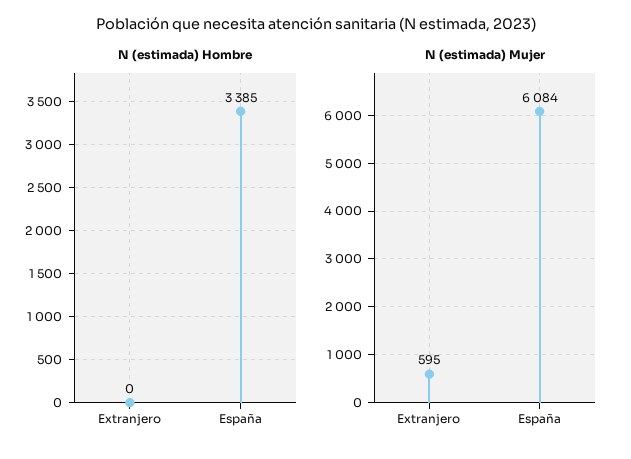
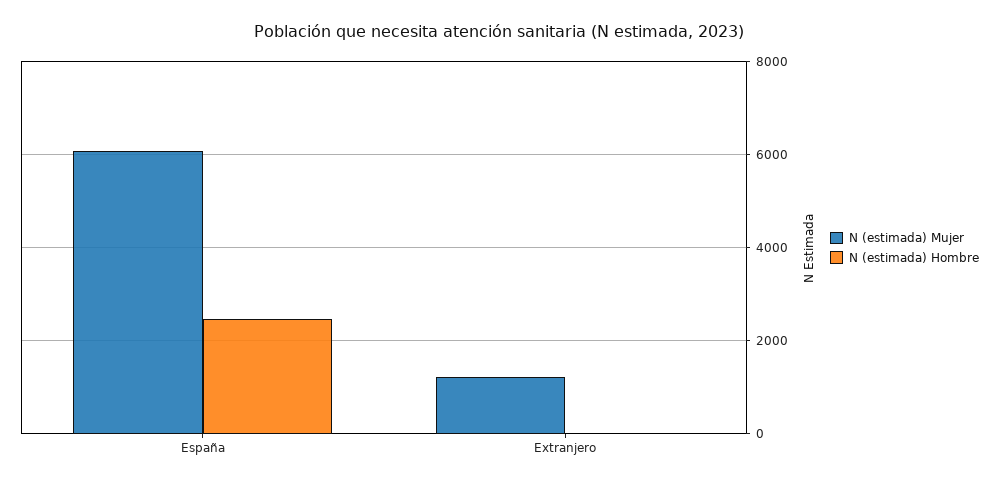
N (estimada) Hombre, España: 3385 -> 2400
N (estimada) Mujer, Extranjero: 595 -> 1200

